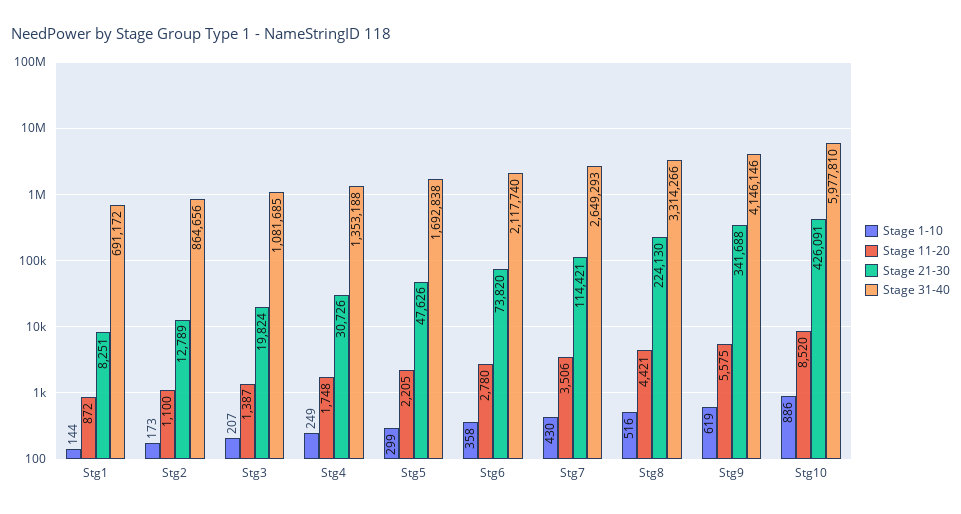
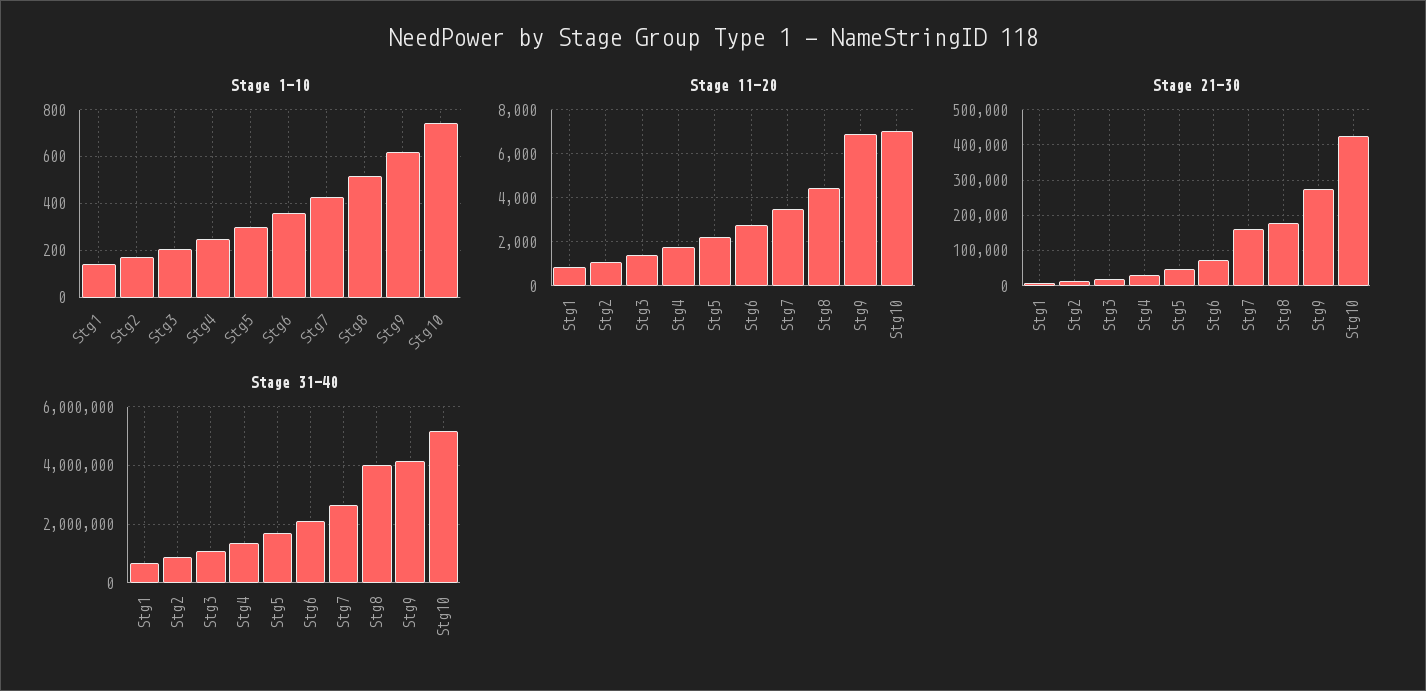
Stage 21-30, Stg7: 114421 -> 160000
Stage 21-30, Stg8: 224130 -> 180000
Stage 31-40, Stg8: 3314266 -> 4000000
Stage 11-20, Stg9: 5575 -> 7000
Stage 21-30, Stg9: 341688 -> 280000
Stage 1-10, Stg10: 886 -> 750
Stage 11-20, Stg10: 8520 -> 7000
Stage 31-40, Stg10: 5977810 -> 5250000

